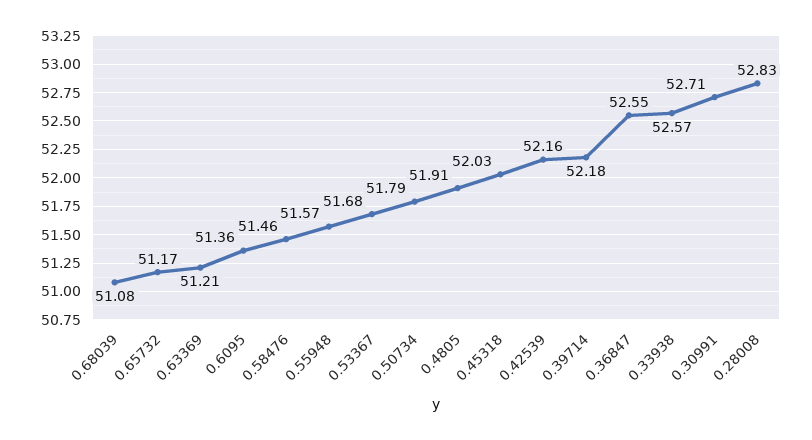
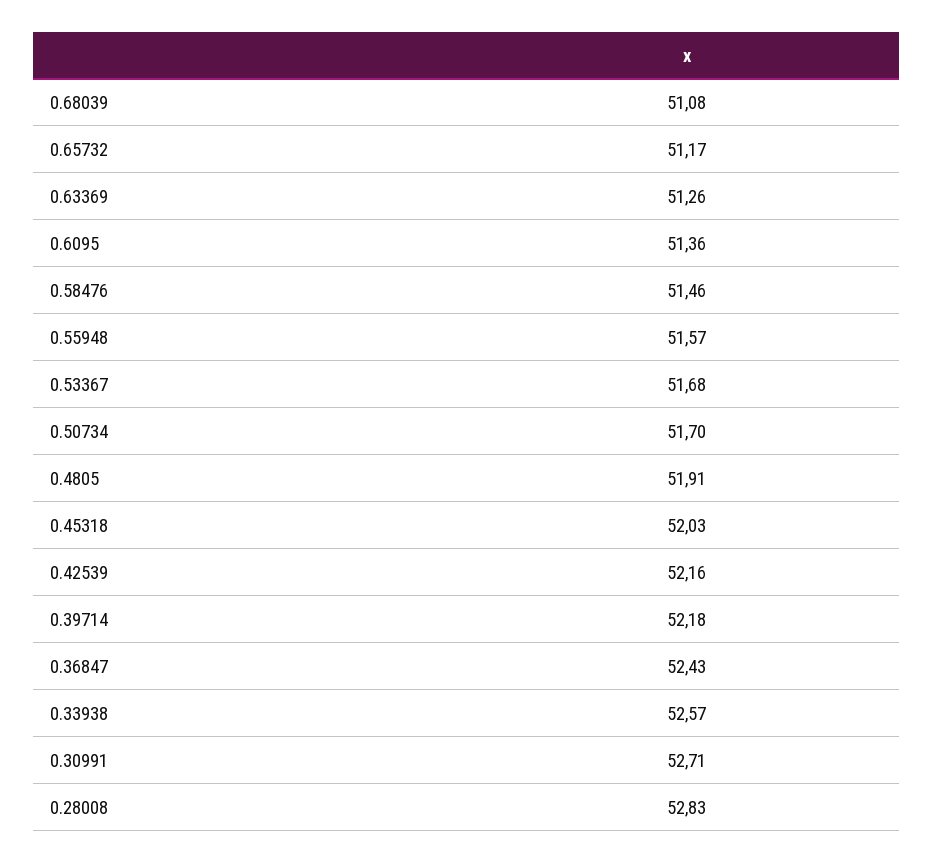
0.63369: 51.21 -> 51.26
0.50734: 51.79 -> 51.7
0.36847: 52.55 -> 52.43

